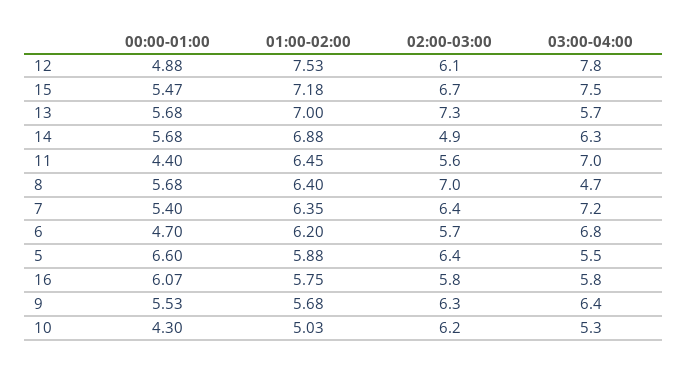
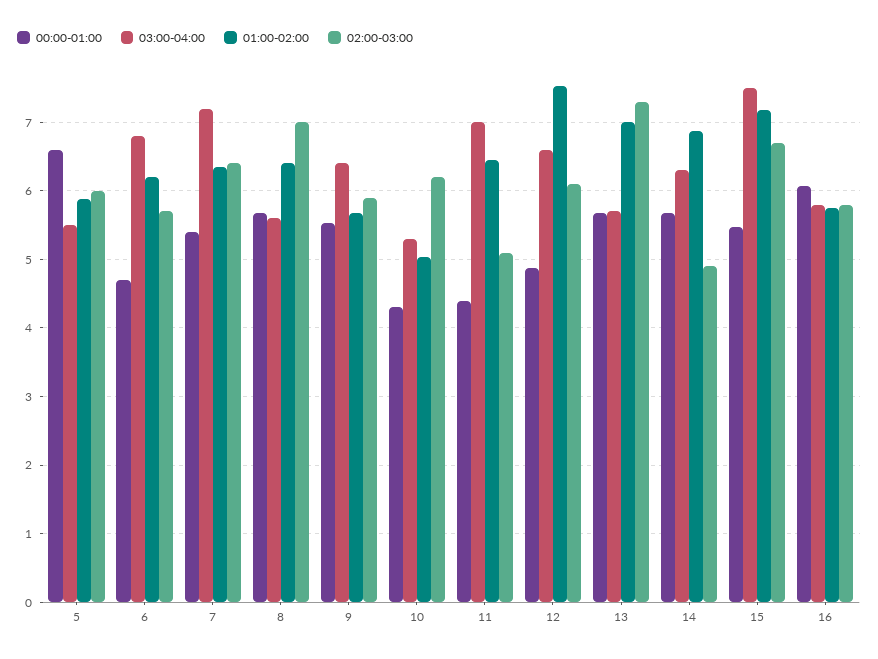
03:00-04:00, 12: 7.8 -> 6.6
02:00-03:00, 11: 5.6 -> 5.1
03:00-04:00, 8: 4.7 -> 5.6
02:00-03:00, 5: 6.4 -> 6
02:00-03:00, 9: 6.3 -> 5.9

